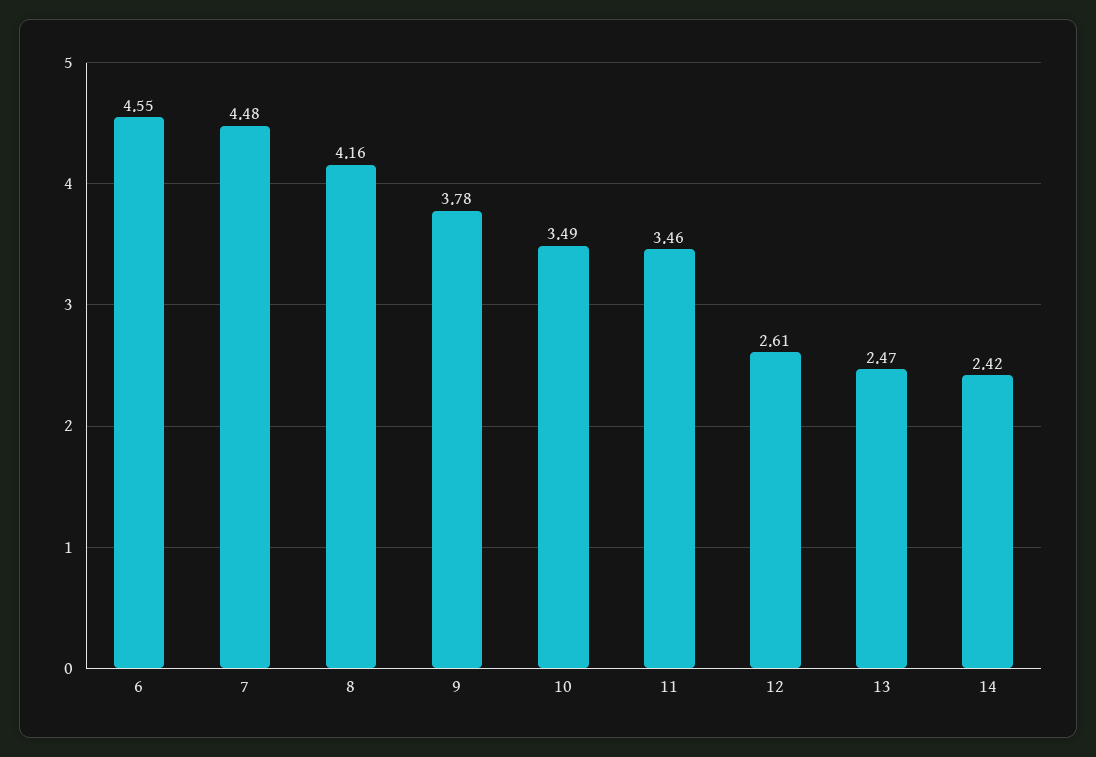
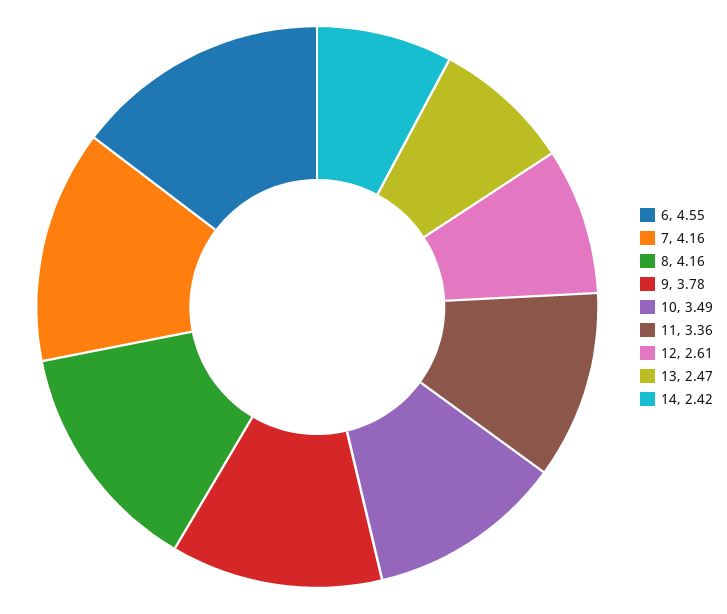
7: 4.48 -> 4.16
11: 3.46 -> 3.36

